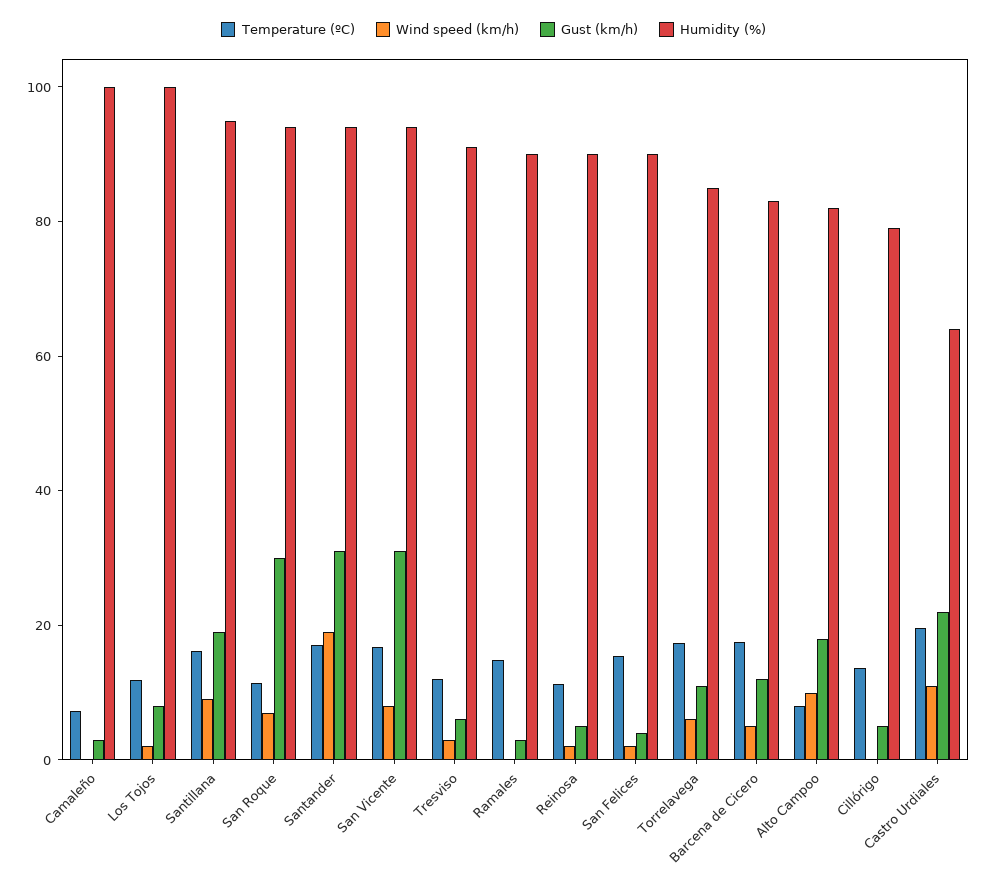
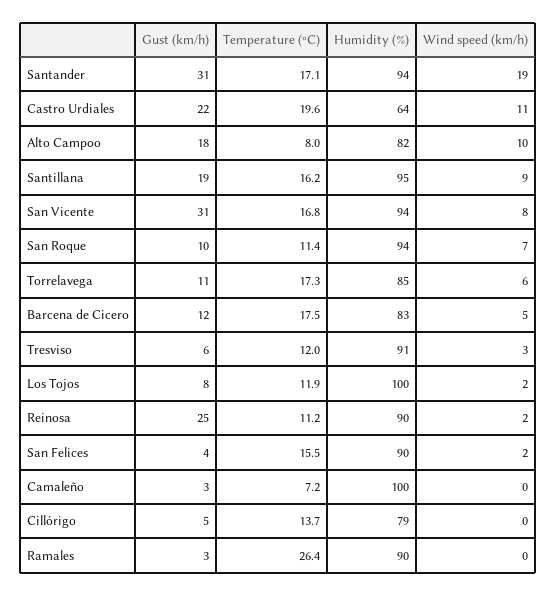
Gust (km/h), San Roque: 30 -> 10
Temperature (ºC), Ramales: 15 -> 26.4
Gust (km/h), Reinosa: 5 -> 25

